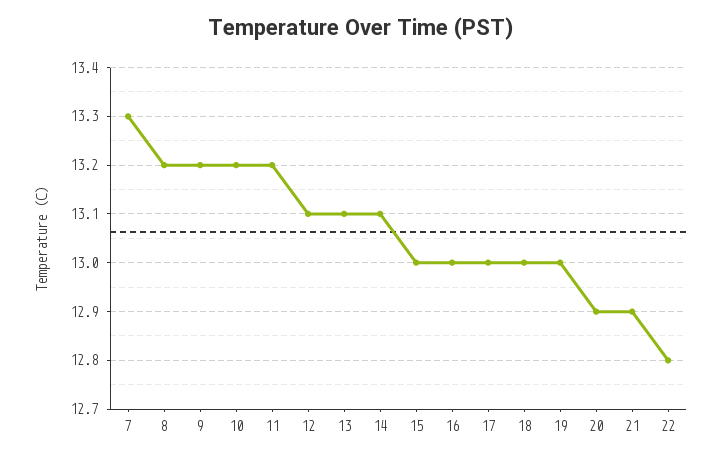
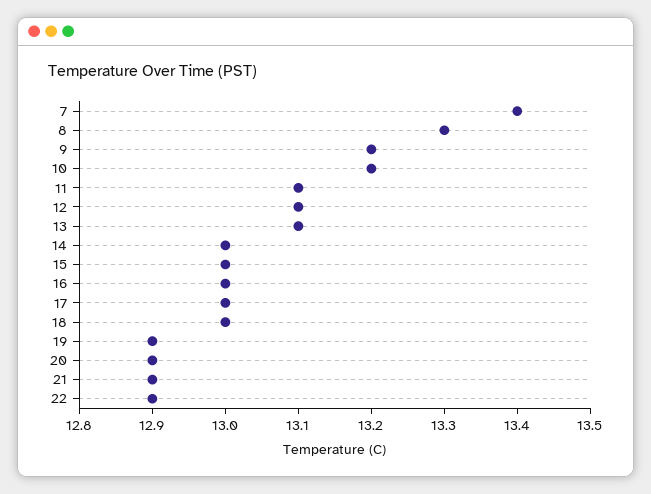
7: 13.3 -> 13.4
8: 13.2 -> 13.3
11: 13.2 -> 13.1
14: 13.1 -> 13
19: 13 -> 12.9
22: 12.8 -> 12.9

